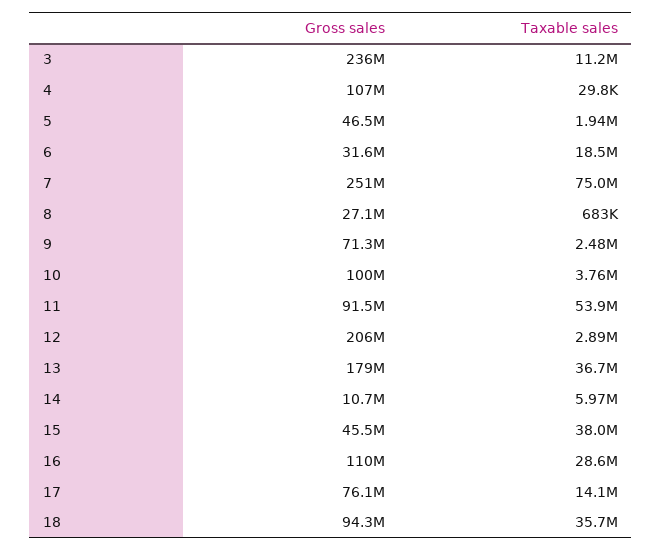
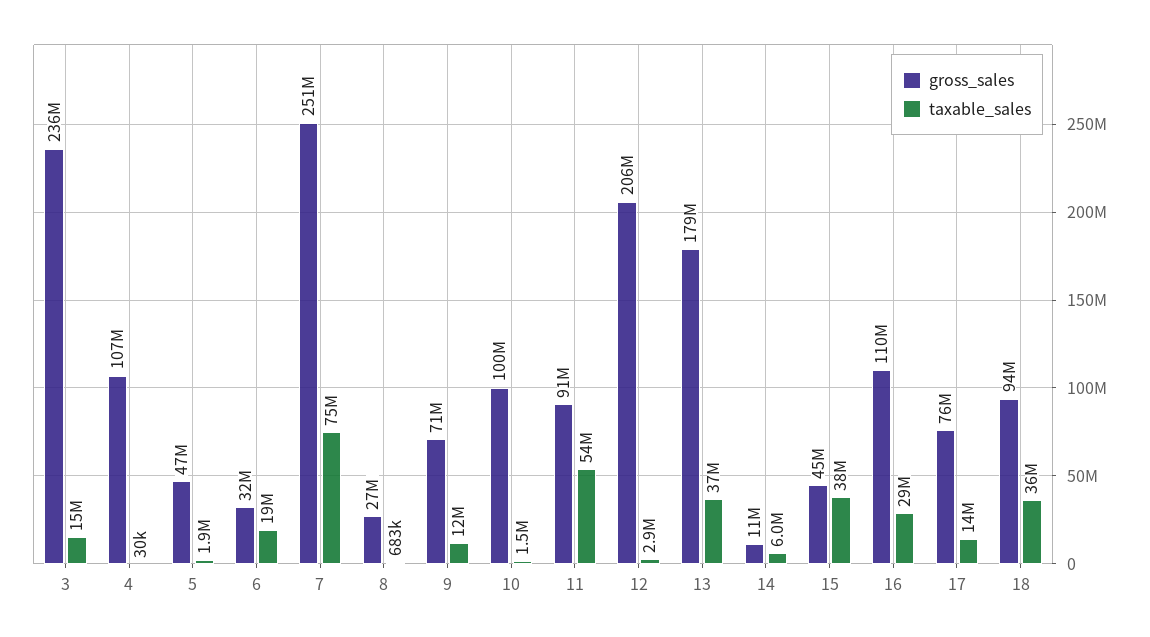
Taxable sales, 3: 11200000 -> 15000000
Taxable sales, 9: 2480000 -> 12000000
Taxable sales, 10: 3760000 -> 1500000

